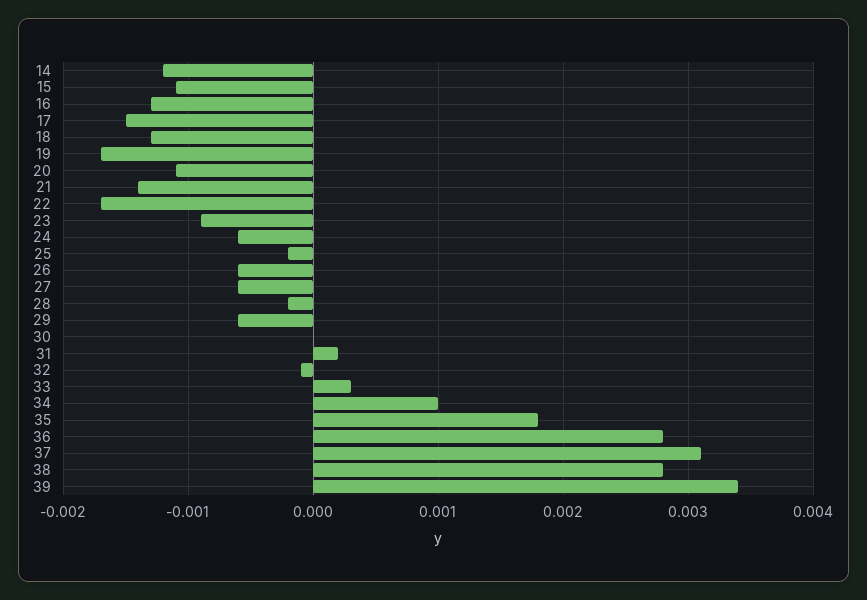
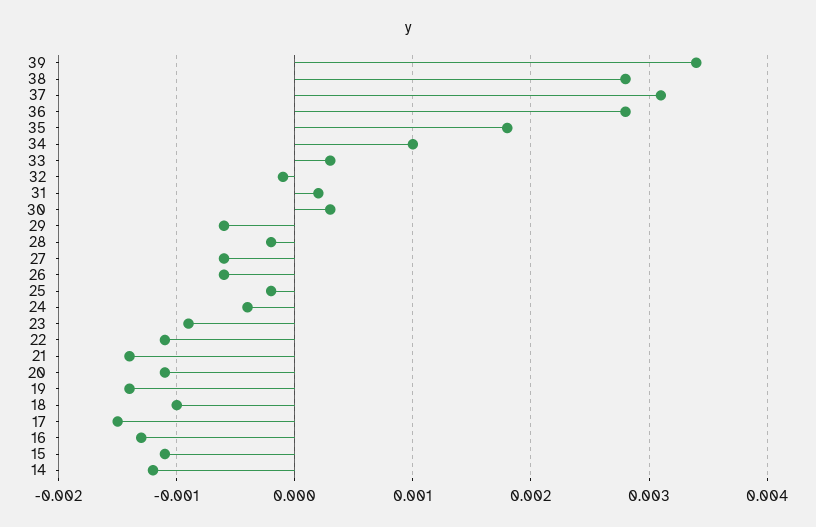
18: -0.0013 -> -0.001
19: -0.0017 -> -0.0014
22: -0.0017 -> -0.0011
24: -0.0006 -> -0.0004
30: 0 -> 0.0003

